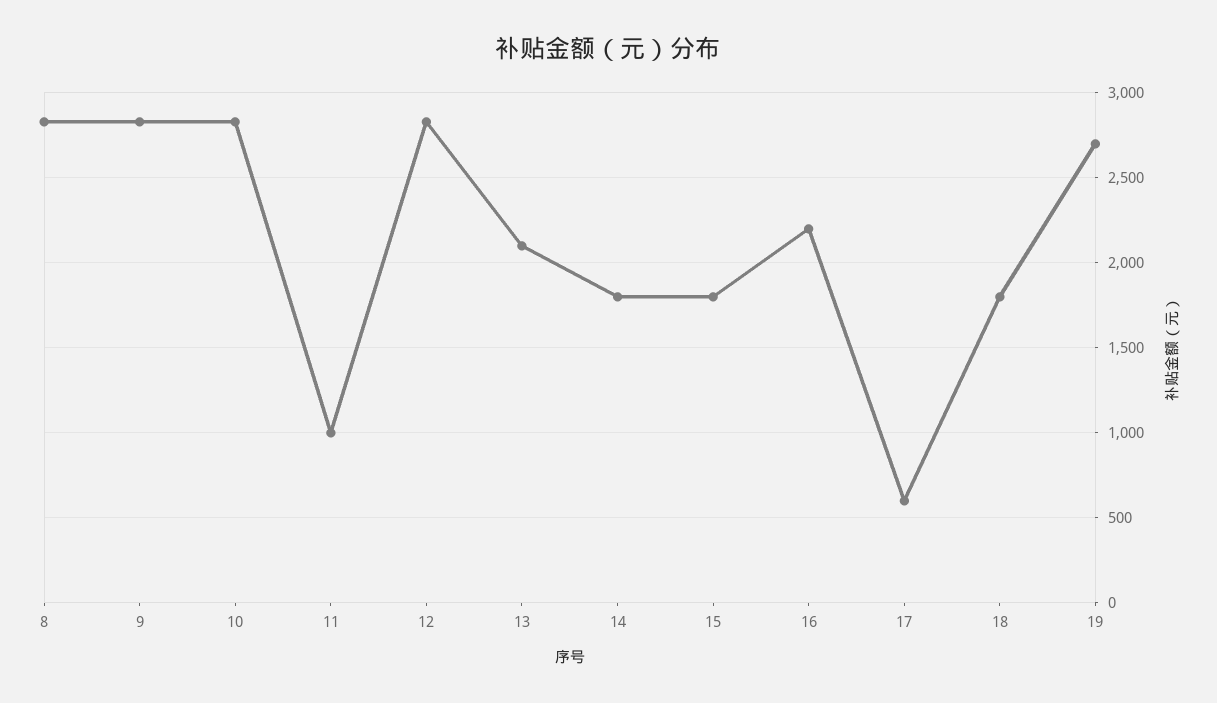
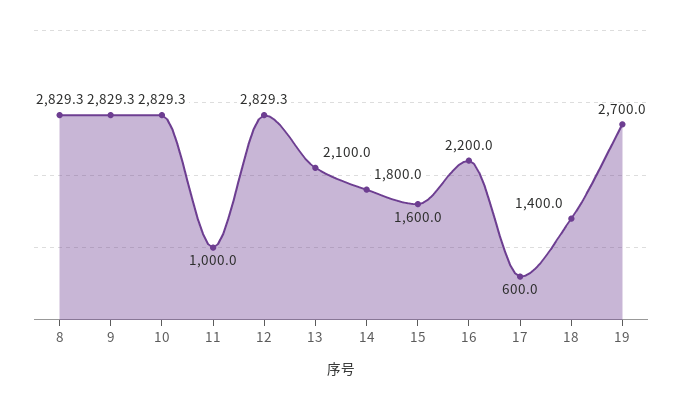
15: 1800 -> 1600
18: 1800 -> 1400

